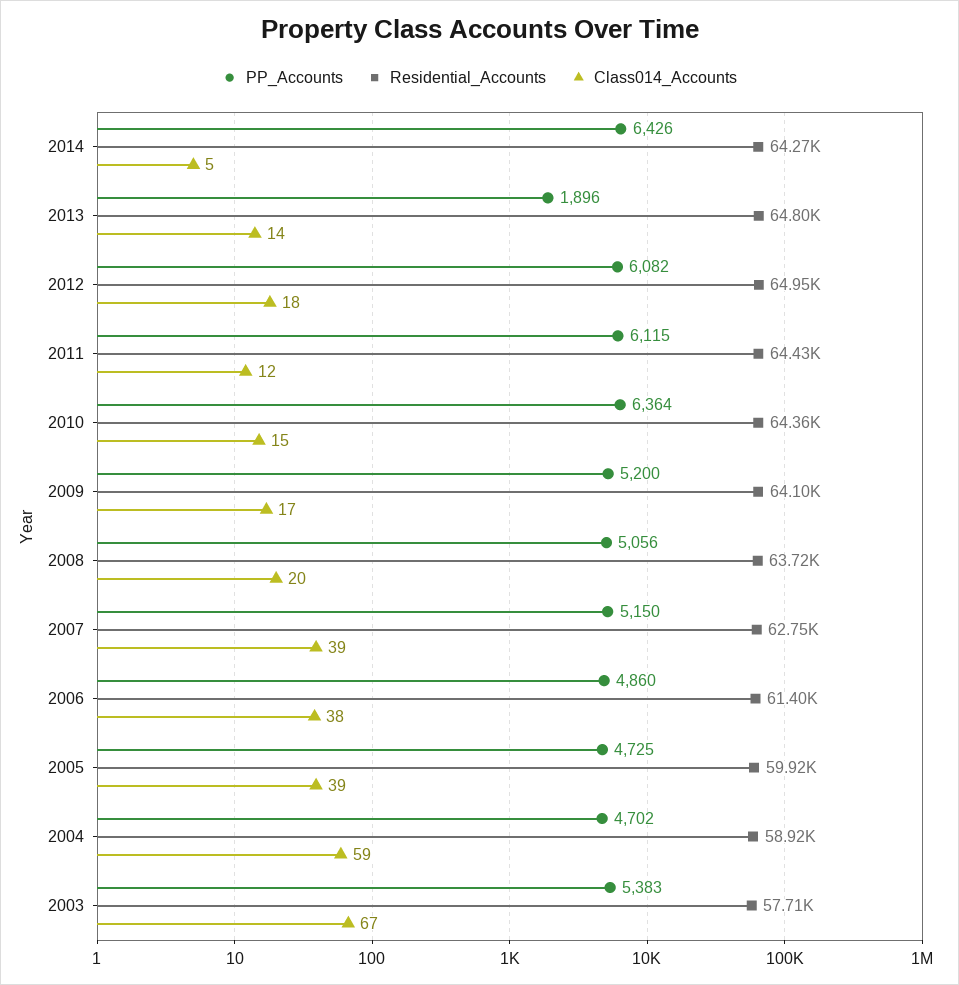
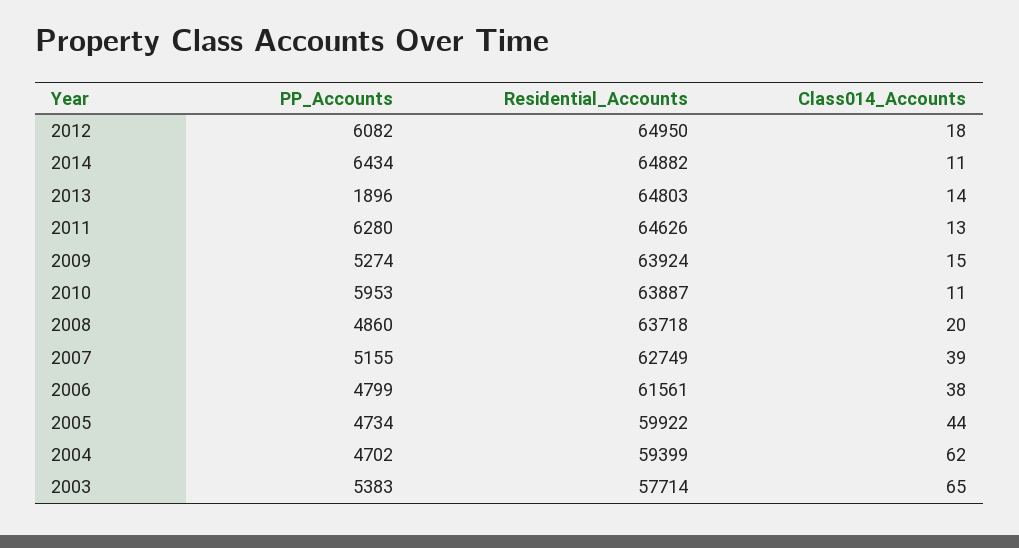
PP_Accounts, 2014: 6426 -> 6434
Residential_Accounts, 2014: 64270 -> 64882
Class014_Accounts, 2014: 5 -> 11
PP_Accounts, 2011: 6115 -> 6280
Residential_Accounts, 2011: 64430 -> 64626
Class014_Accounts, 2011: 12 -> 13
PP_Accounts, 2010: 6364 -> 5953
Residential_Accounts, 2010: 64360 -> 63887
Class014_Accounts, 2010: 15 -> 11
PP_Accounts, 2009: 5200 -> 5274
Residential_Accounts, 2009: 64100 -> 63924
Class014_Accounts, 2009: 17 -> 15
PP_Accounts, 2008: 5056 -> 4860
PP_Accounts, 2007: 5150 -> 5155
PP_Accounts, 2006: 4860 -> 4799
Residential_Accounts, 2006: 61400 -> 61561
PP_Accounts, 2005: 4725 -> 4734
Class014_Accounts, 2005: 39 -> 44
Residential_Accounts, 2004: 58920 -> 59399
Class014_Accounts, 2004: 59 -> 62
Class014_Accounts, 2003: 67 -> 65

